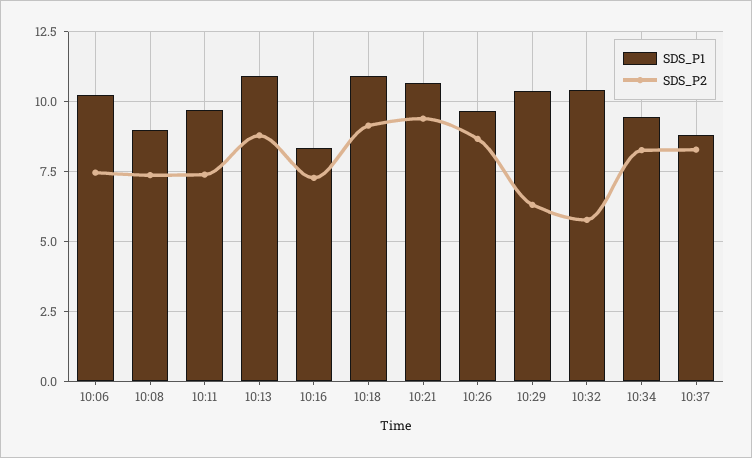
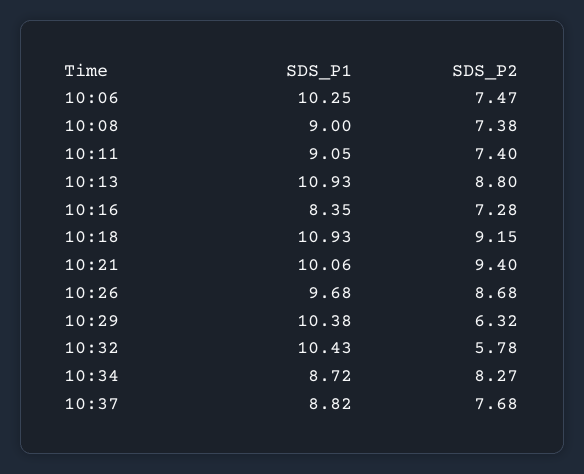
SDS_P1, 10:11: 9.75 -> 9.05
SDS_P1, 10:21: 10.75 -> 10.06
SDS_P1, 10:34: 9.5 -> 8.72
SDS_P2, 10:37: 8.25 -> 7.68

